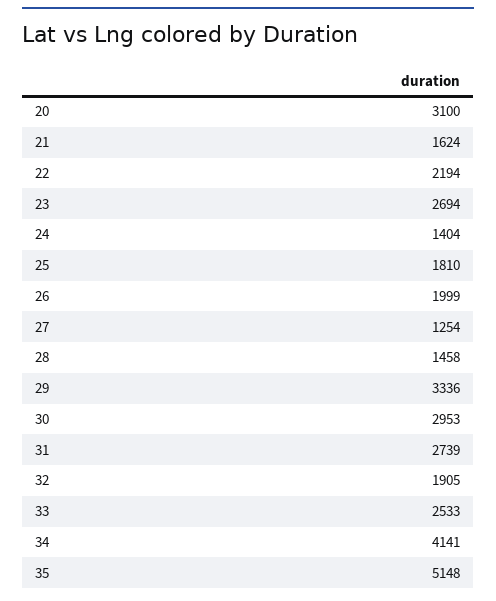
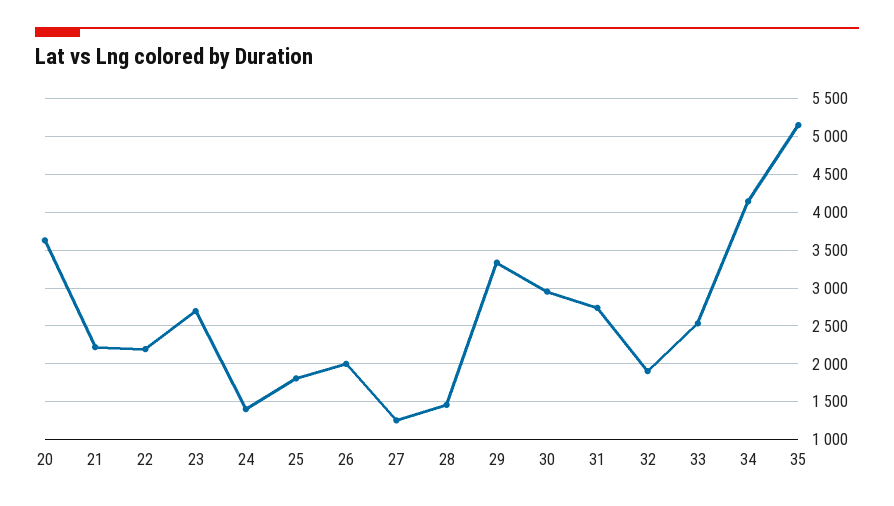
20: 3100 -> 3600
21: 1624 -> 2200

